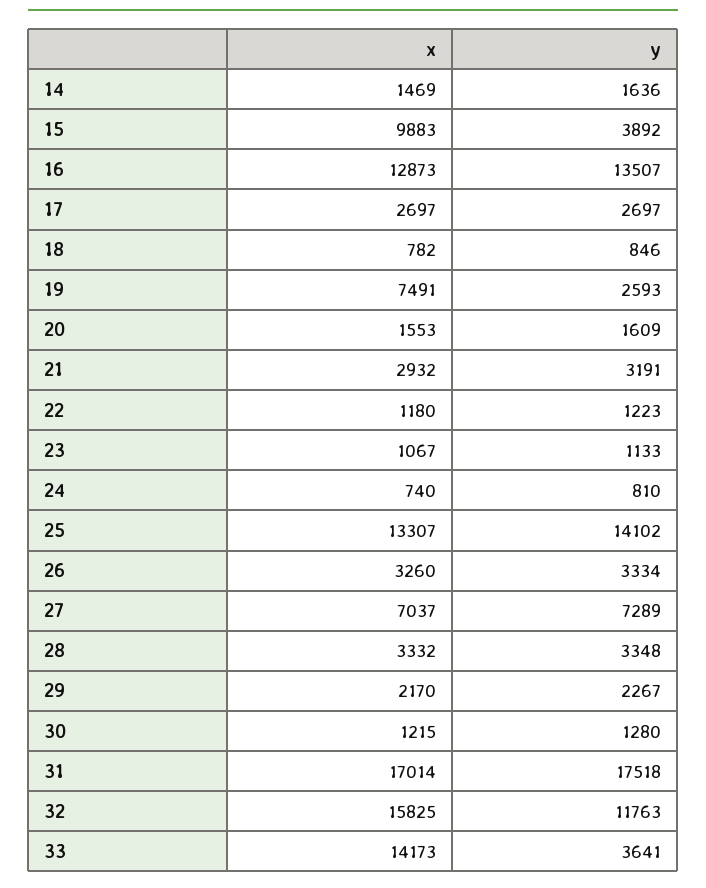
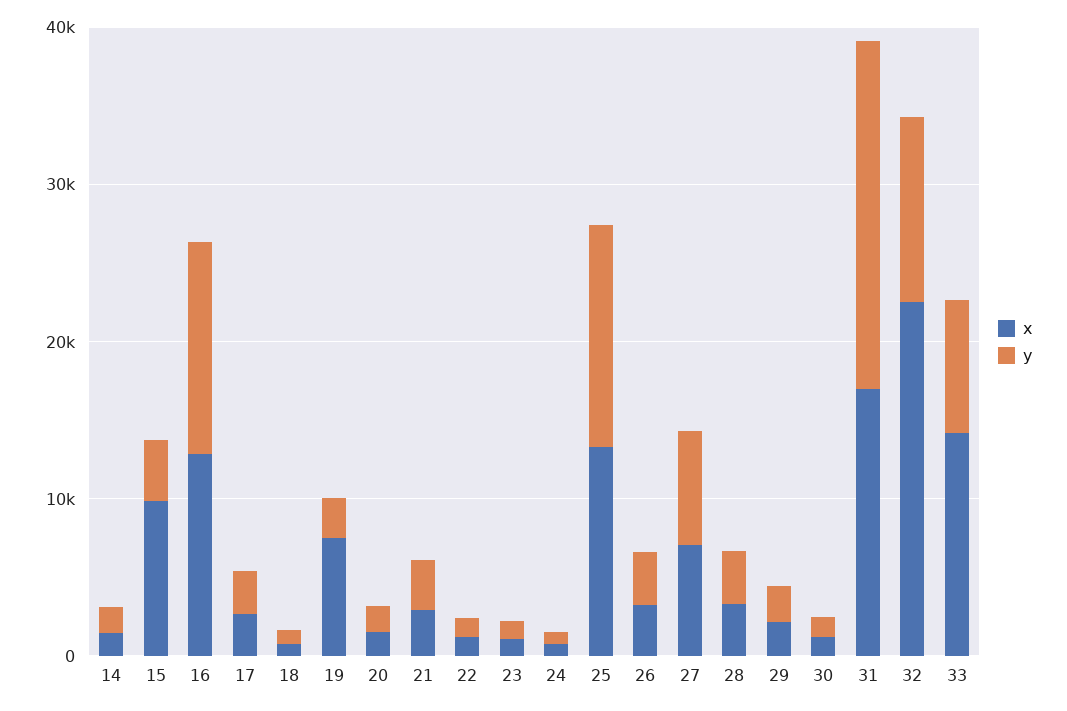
y, 31: 17518 -> 22000
x, 32: 15825 -> 22000
y, 33: 3641 -> 8000

